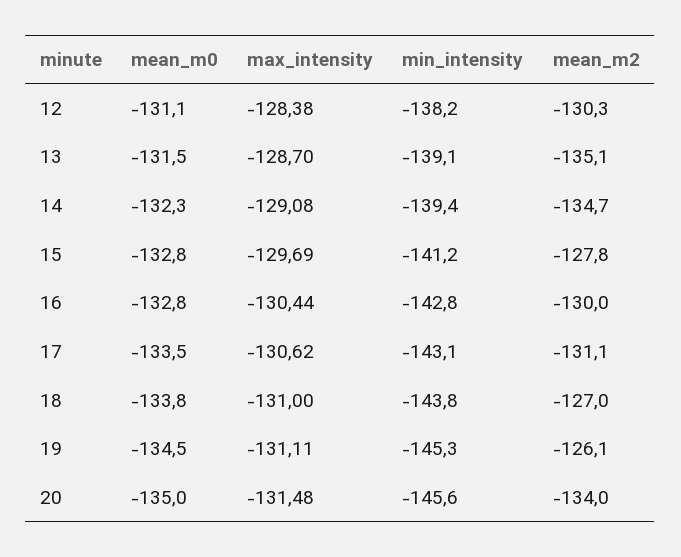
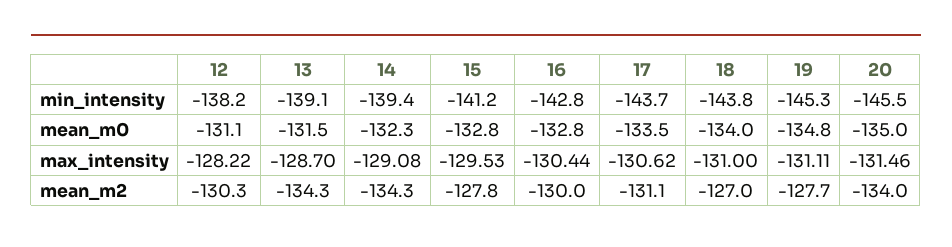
max_intensity, 12: -128.38 -> -128.22
mean_m2, 13: -135.1 -> -134.3
mean_m2, 14: -134.7 -> -134.3
max_intensity, 15: -129.69 -> -129.53
min_intensity, 17: -143.1 -> -143.7
mean_m0, 18: -133.8 -> -134
mean_m0, 19: -134.5 -> -134.8
mean_m2, 19: -126.1 -> -127.7
max_intensity, 20: -131.48 -> -131.46
min_intensity, 20: -145.6 -> -145.5

